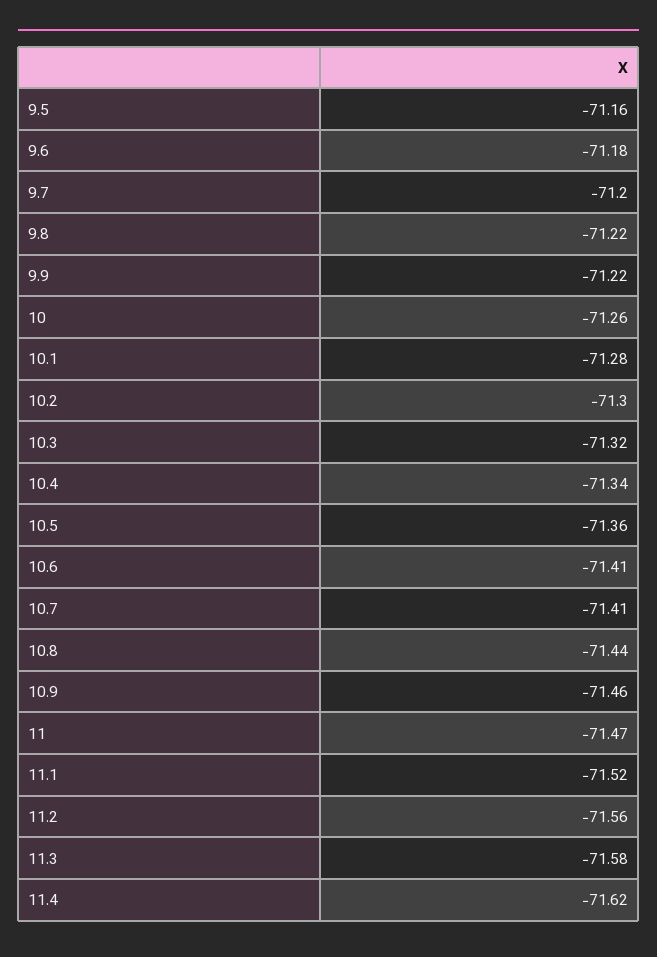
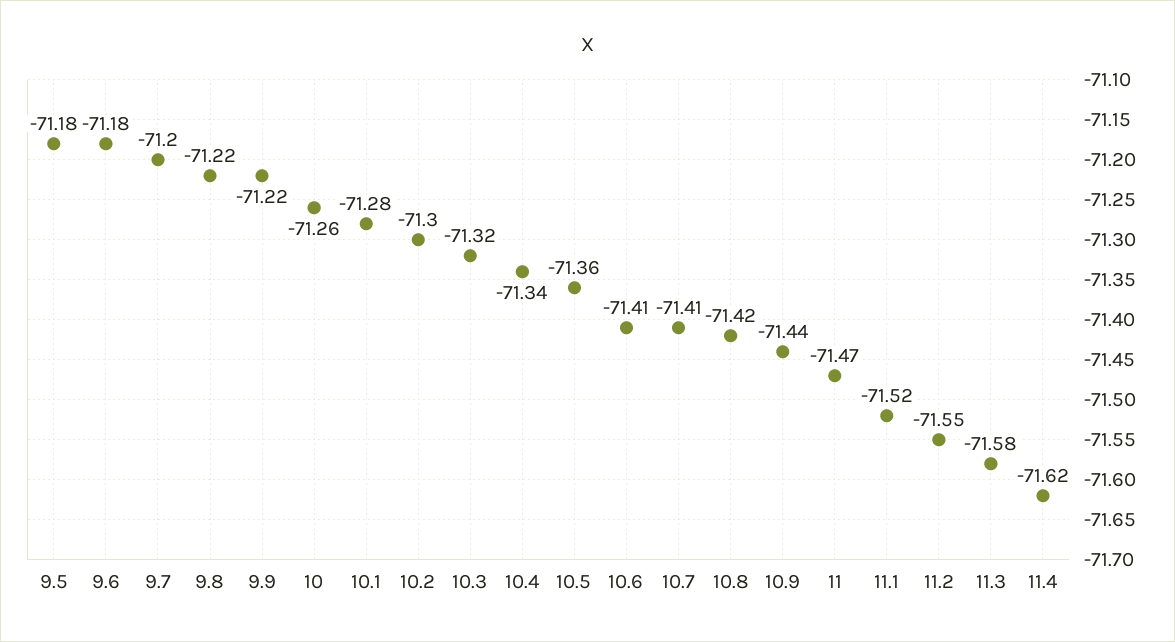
9.5: -71.16 -> -71.18
10.8: -71.44 -> -71.42
10.9: -71.46 -> -71.44
11.2: -71.56 -> -71.55

